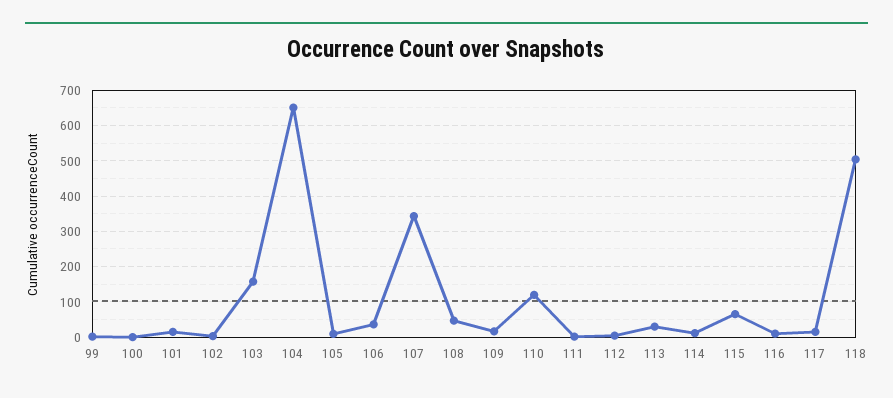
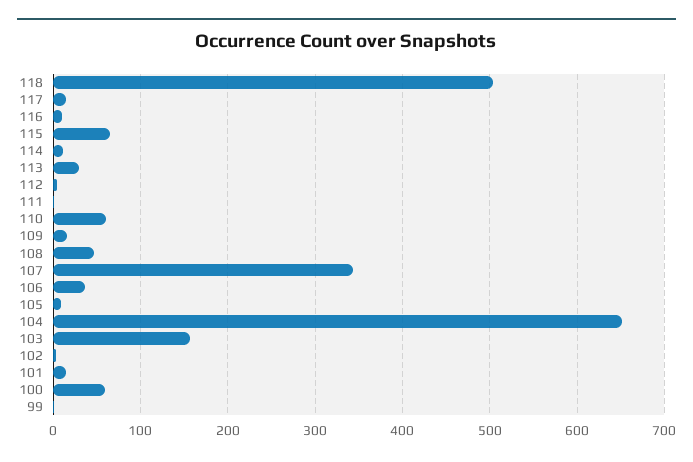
100: 0 -> 60
110: 120 -> 60

